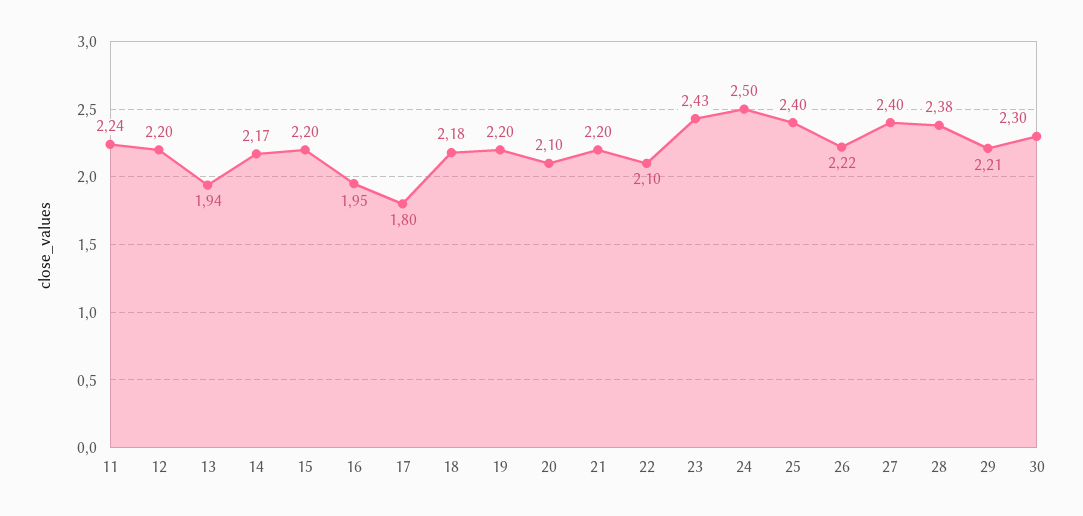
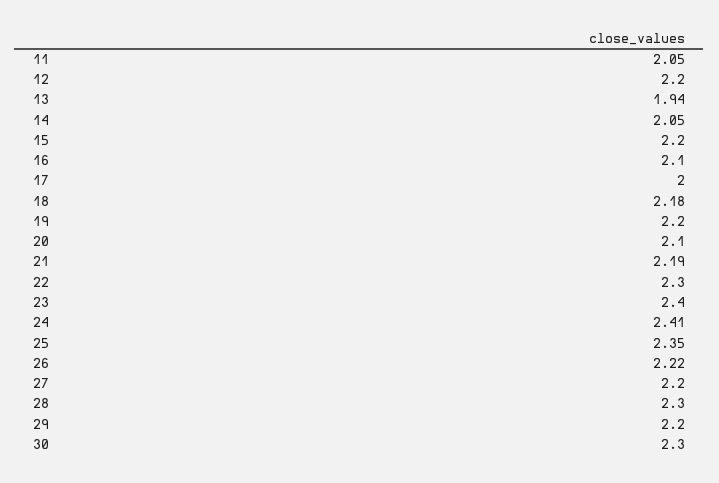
11: 2.24 -> 2.05
14: 2.17 -> 2.05
16: 1.95 -> 2.1
17: 1.8 -> 2
21: 2.2 -> 2.19
22: 2.1 -> 2.3
23: 2.43 -> 2.4
24: 2.5 -> 2.41
25: 2.4 -> 2.35
27: 2.4 -> 2.2
28: 2.38 -> 2.3
29: 2.21 -> 2.2

